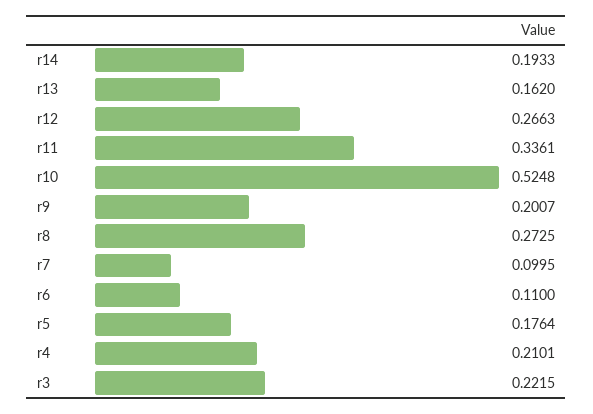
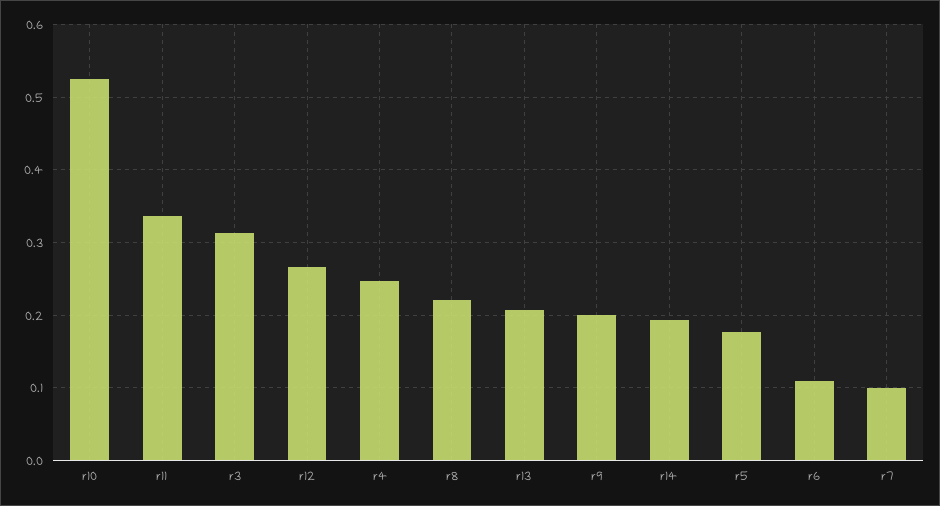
r13: 0.162 -> 0.21
r8: 0.2725 -> 0.22
r4: 0.2101 -> 0.25
r3: 0.2215 -> 0.31

